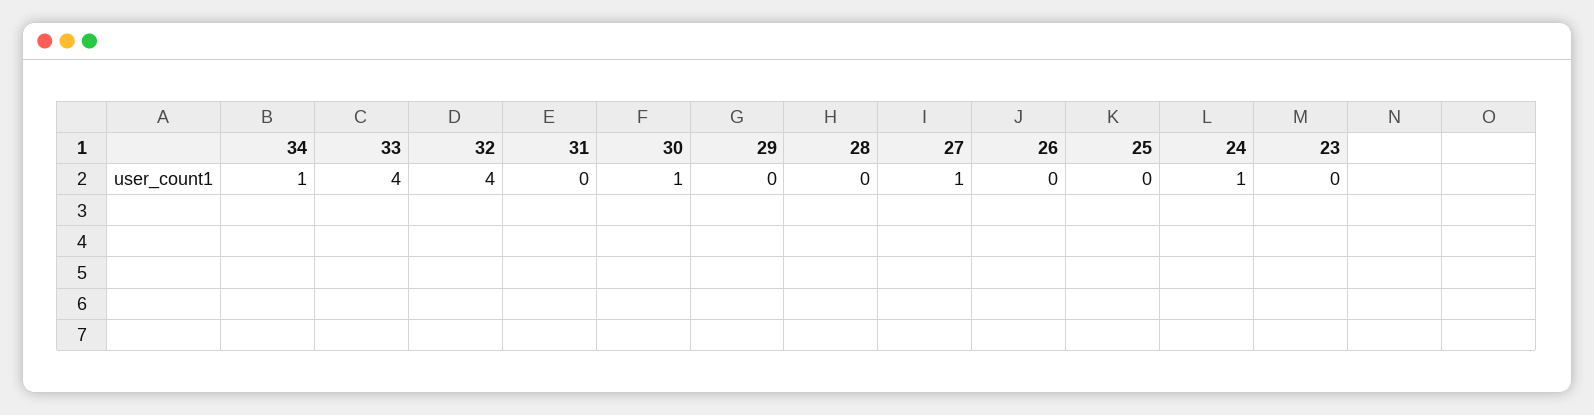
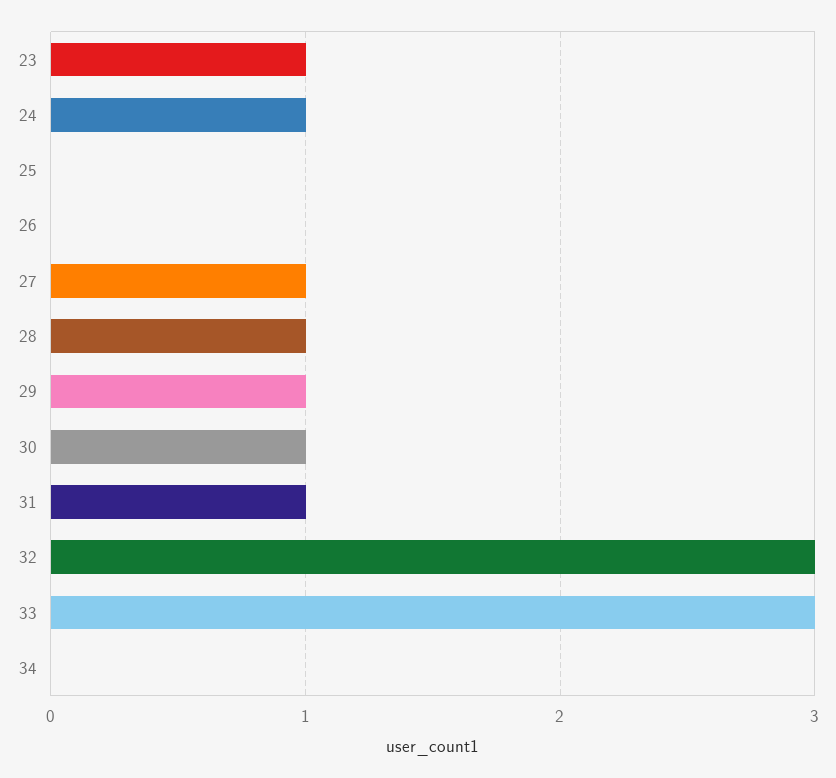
34: 1 -> 0
33: 4 -> 3
32: 4 -> 3
31: 0 -> 1
29: 0 -> 1
28: 0 -> 1
23: 0 -> 1

